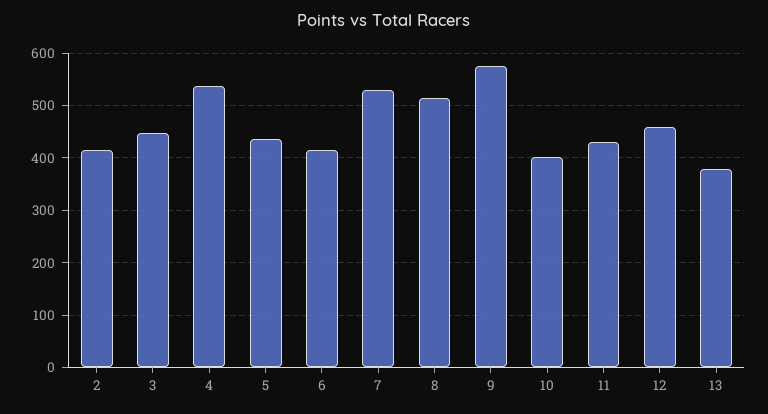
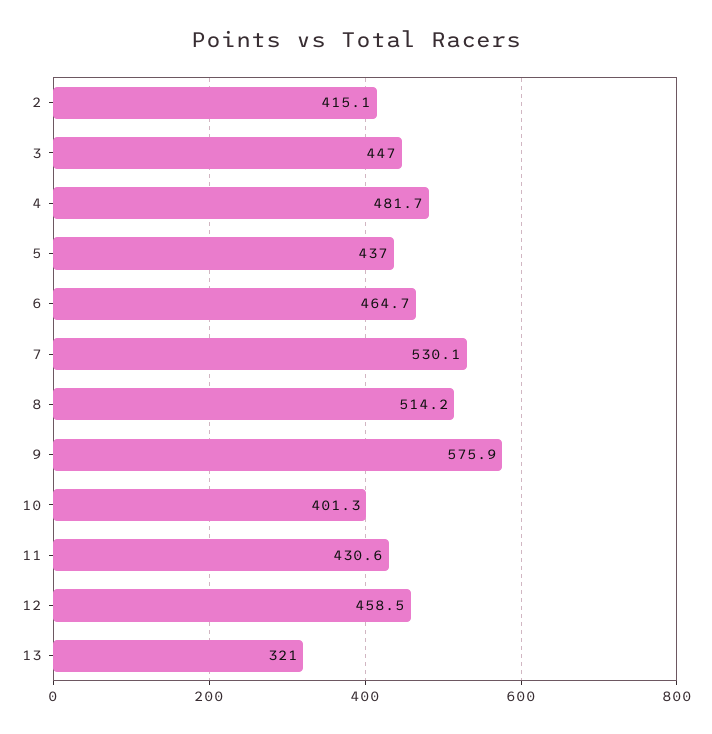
4: 540 -> 481.7
6: 420 -> 464.7
13: 380 -> 321

